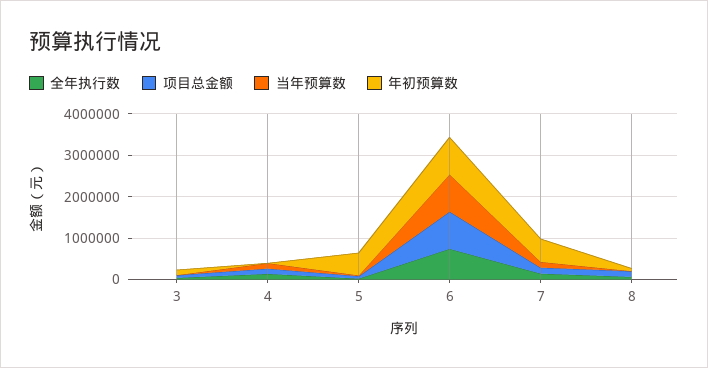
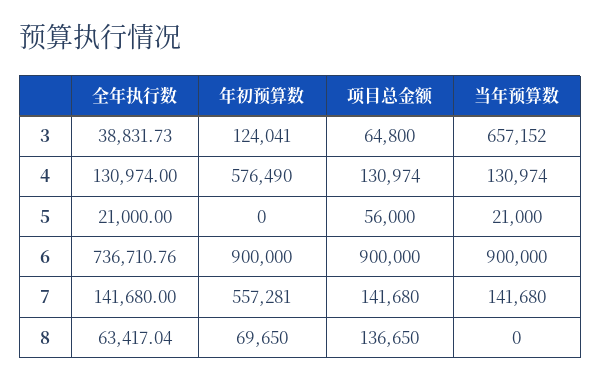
当年预算数, 3: 0 -> 657152
年初预算数, 4: 0 -> 576490
年初预算数, 5: 600000 -> 0

